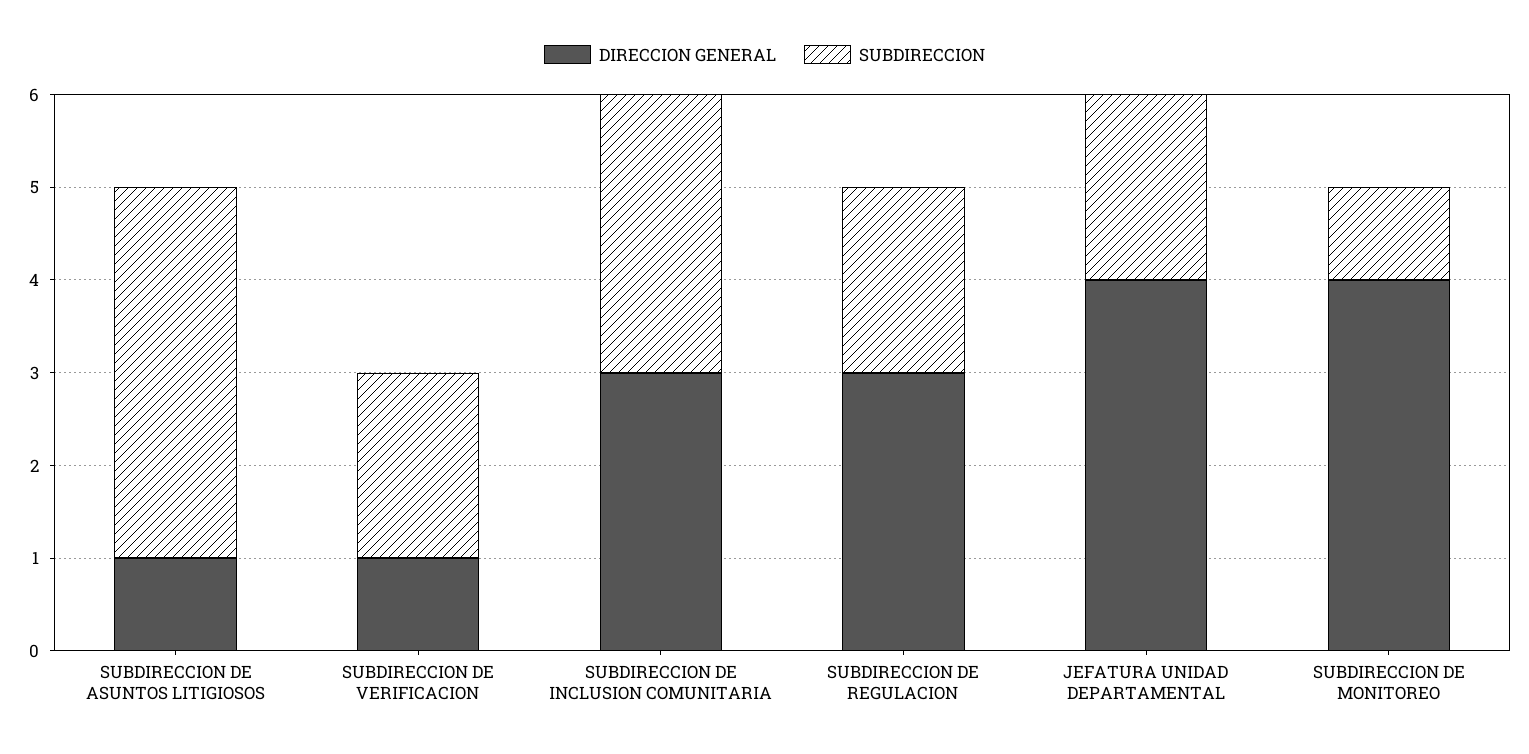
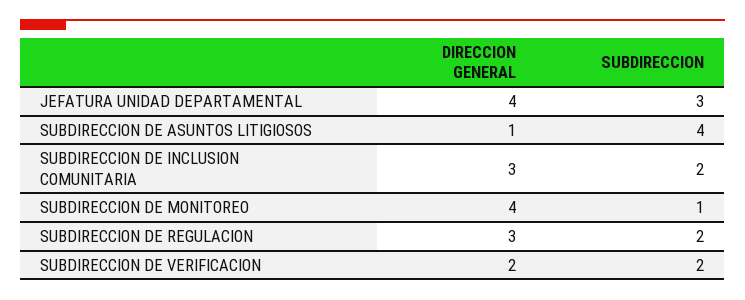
DIRECCION GENERAL, SUBDIRECCION DE VERIFICACION: 1 -> 2
SUBDIRECCION, SUBDIRECCION DE INCLUSION COMUNITARIA: 3 -> 2
SUBDIRECCION, JEFATURA UNIDAD DEPARTAMENTAL: 2 -> 3

